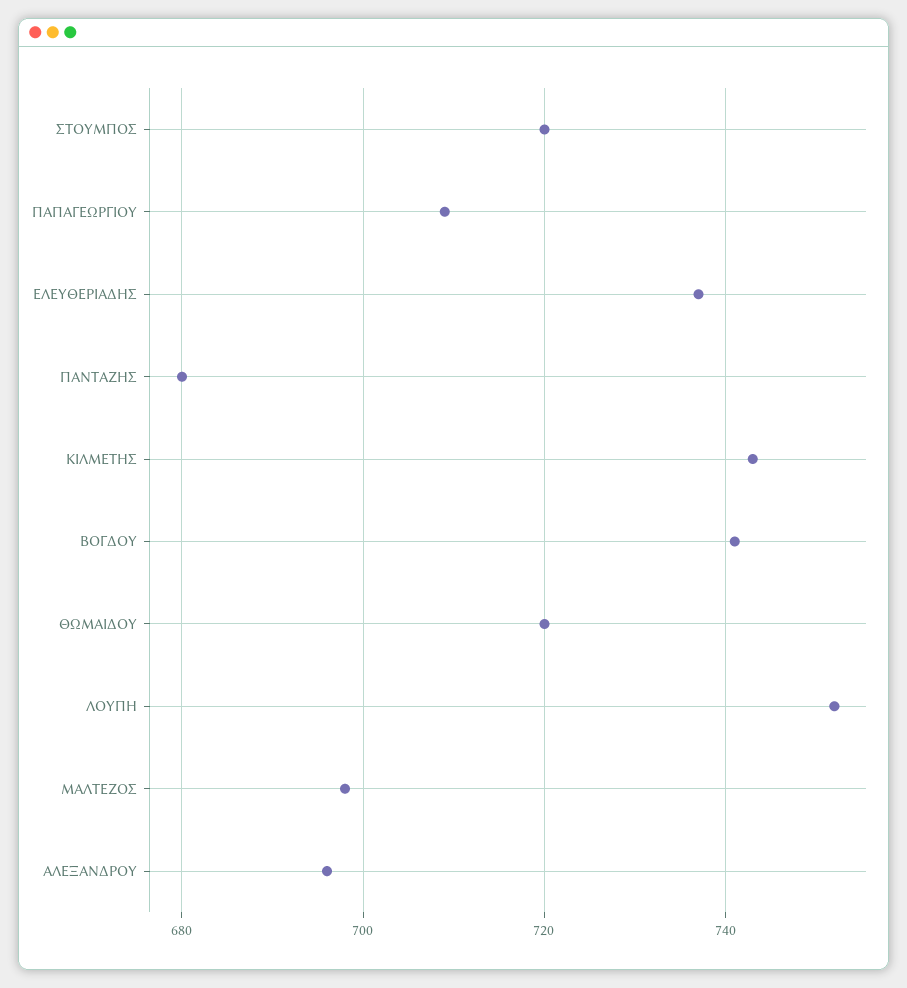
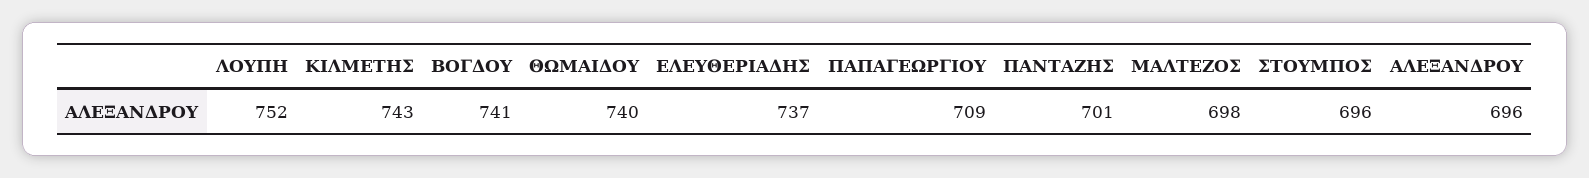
ΣΤΟΥΜΠΟΣ: 720 -> 696
ΠΑΝΤΑΖΗΣ: 680 -> 701
ΘΩΜΑΙΔΟΥ: 720 -> 740

